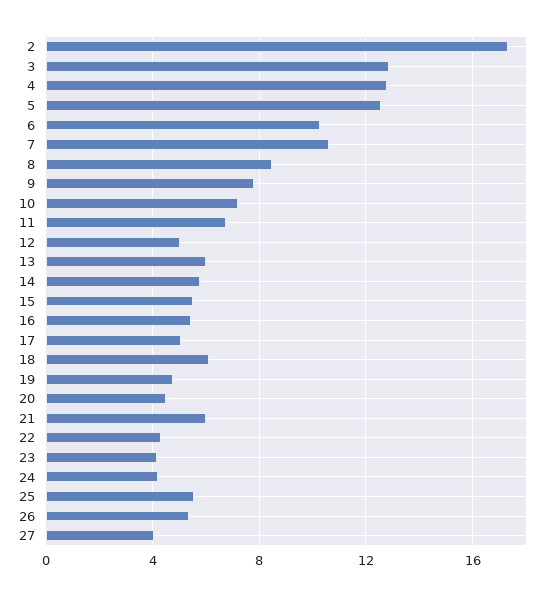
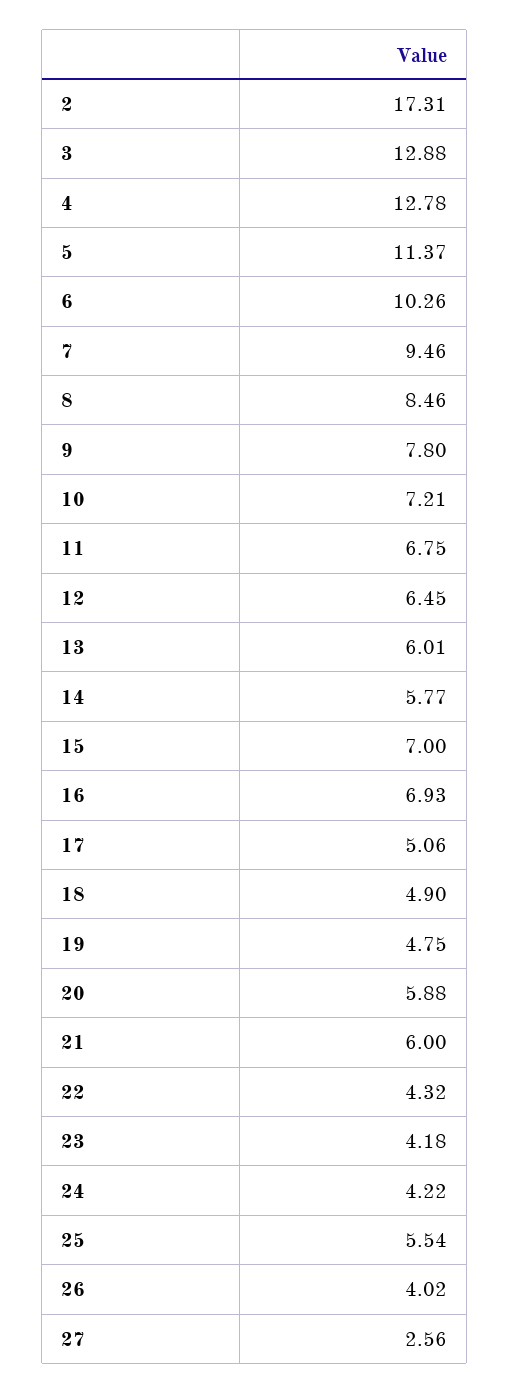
5: 12.5 -> 11.37
7: 10.5 -> 9.46
12: 5 -> 6.45
15: 5.5 -> 7
16: 5.5 -> 6.93
18: 6 -> 4.9
20: 4.5 -> 5.88
26: 5.5 -> 4.02
27: 4 -> 2.56

